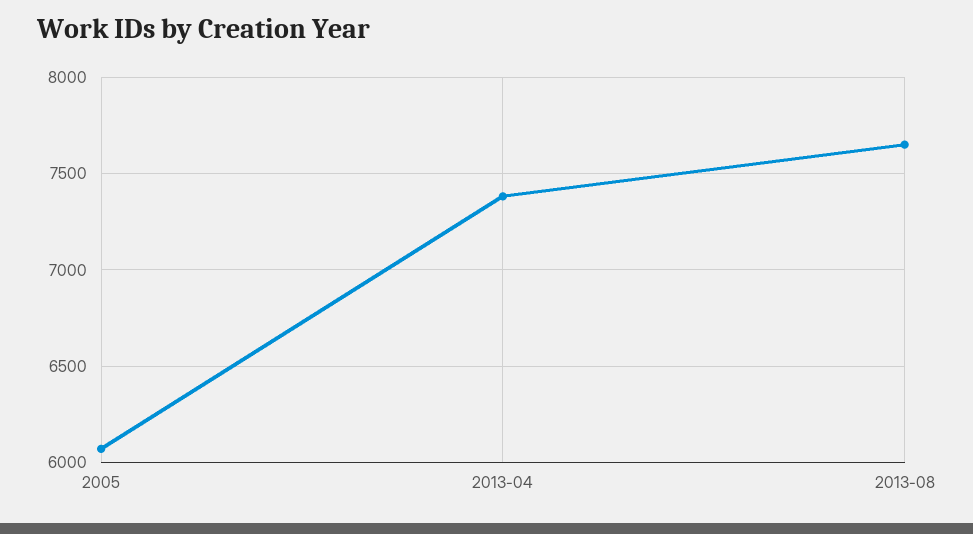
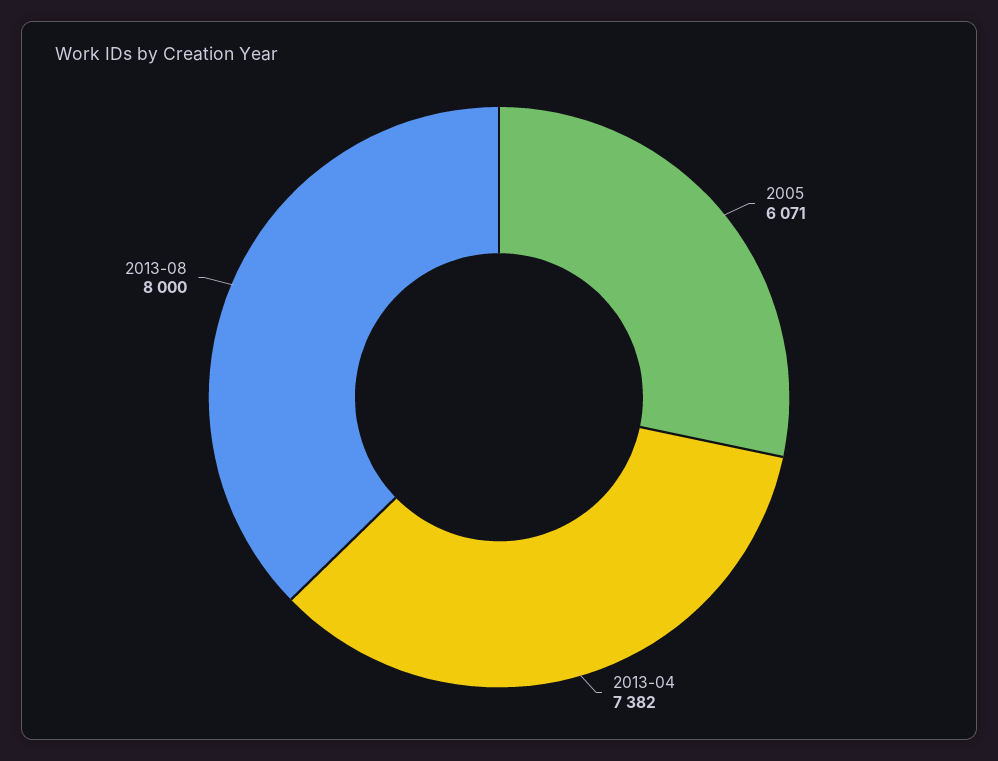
2013-08: 7650 -> 8000

